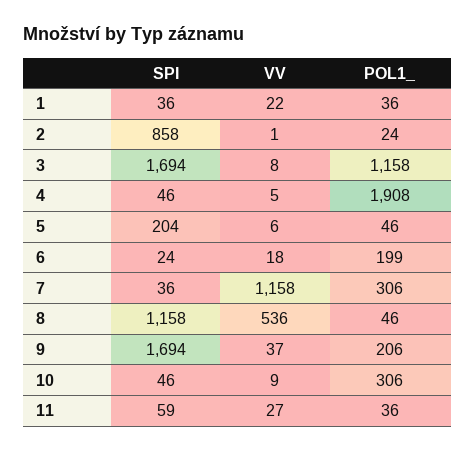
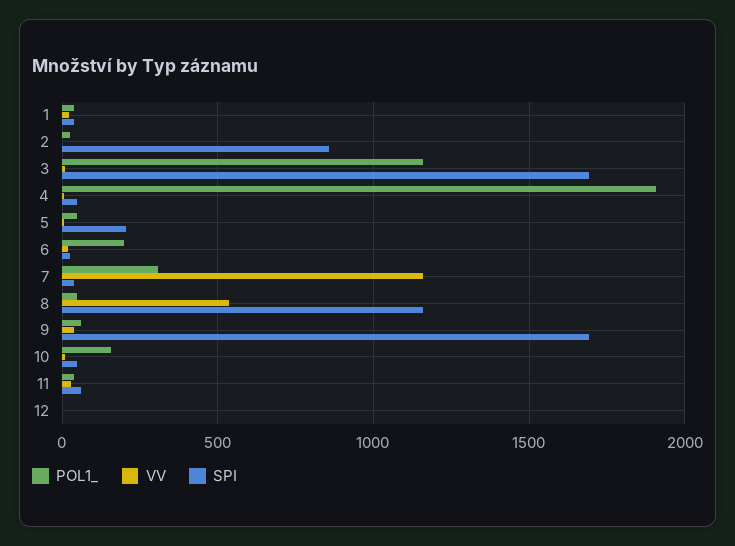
POL1_, 9: 206 -> 50
POL1_, 10: 306 -> 150
POL1_, 12: none -> 0
VV, 12: none -> 0
SPI, 12: none -> 0

